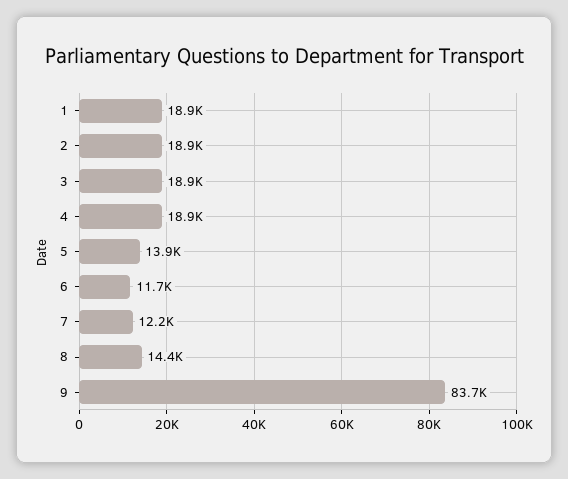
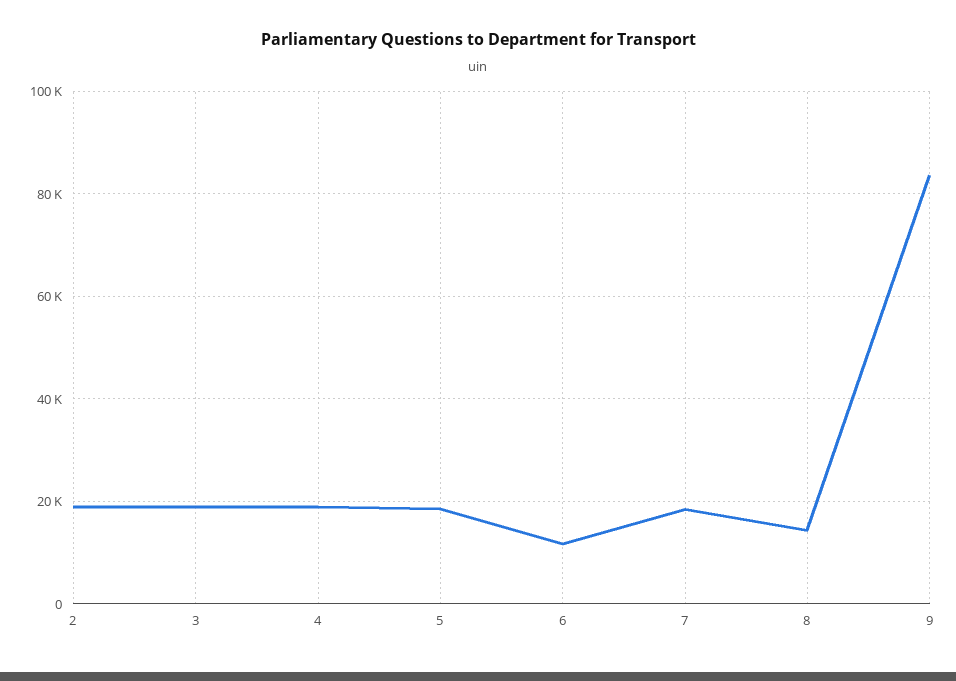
1: 18900 -> none
5: 13900 -> 18000
7: 12200 -> 18000

